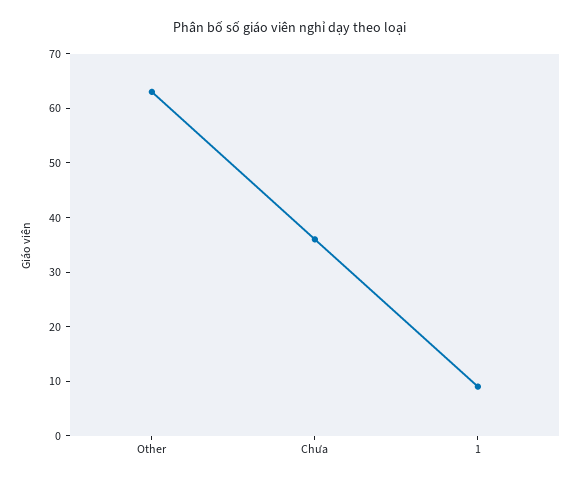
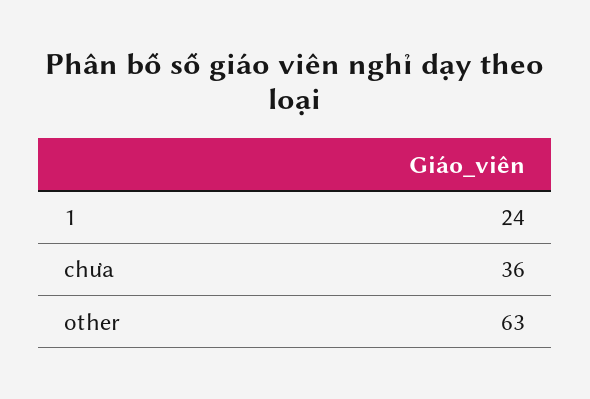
1: 10 -> 24

